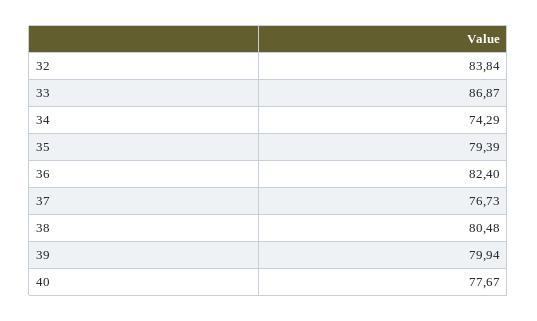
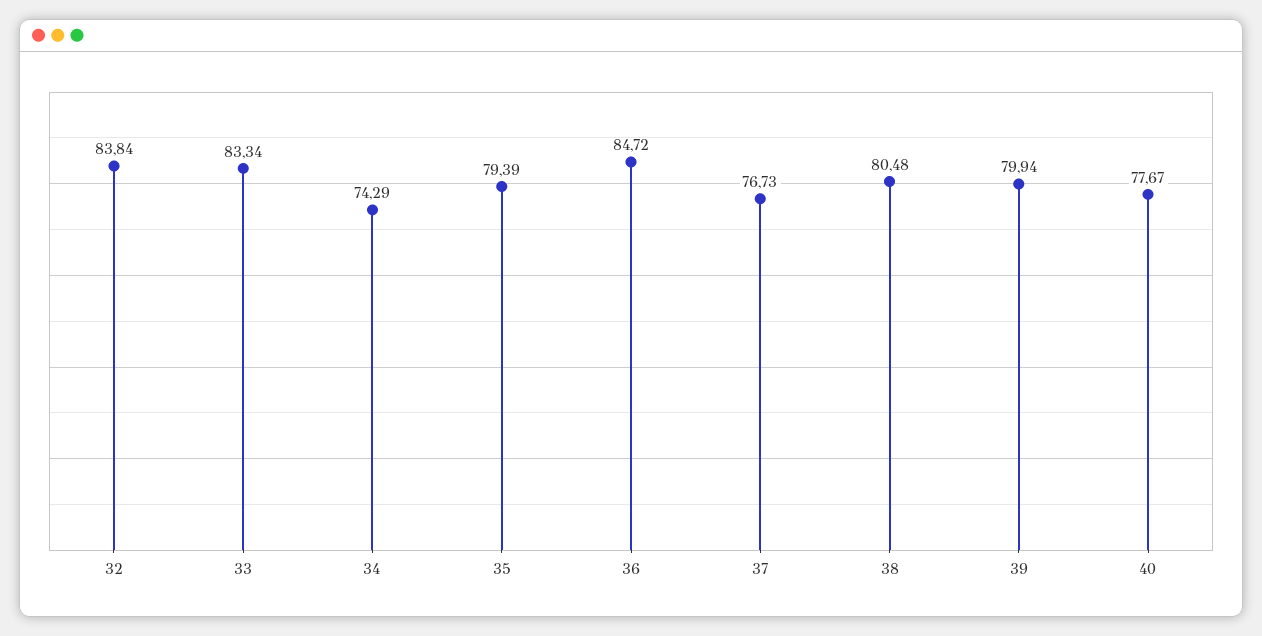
33: 86.87 -> 83.34
36: 82.4 -> 84.72

